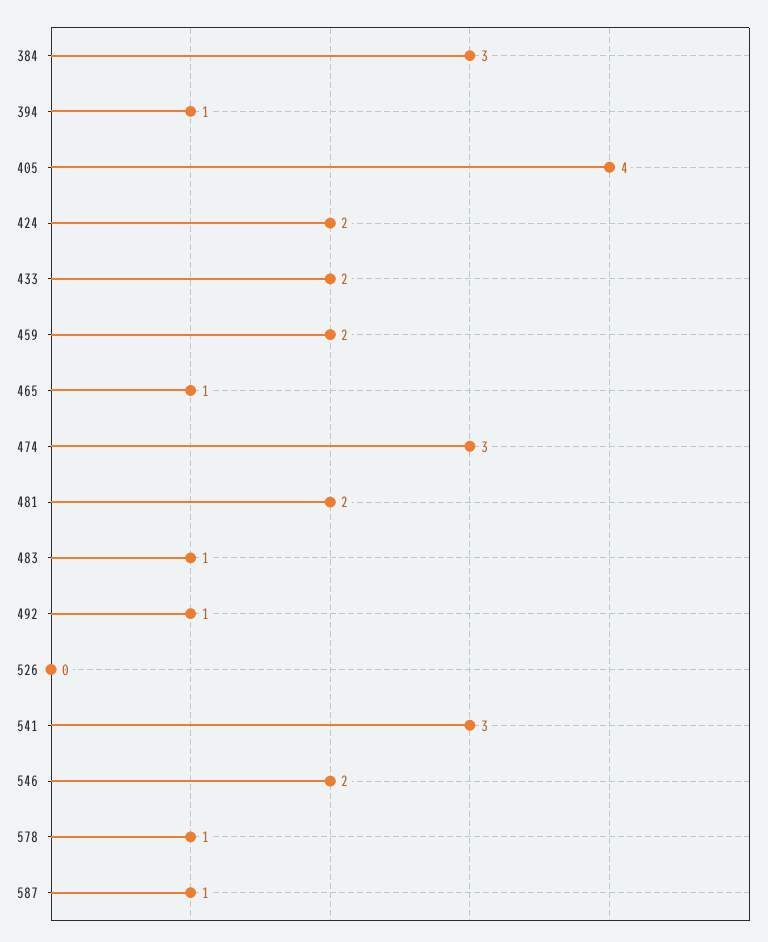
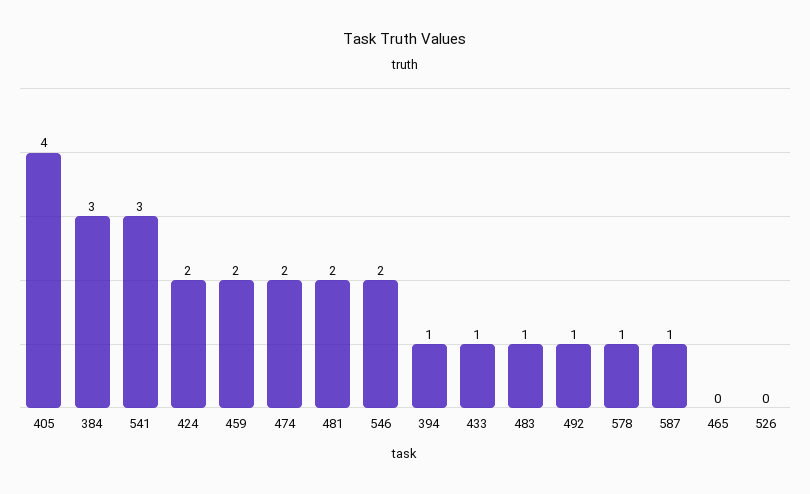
433: 2 -> 1
465: 1 -> 0
474: 3 -> 2

